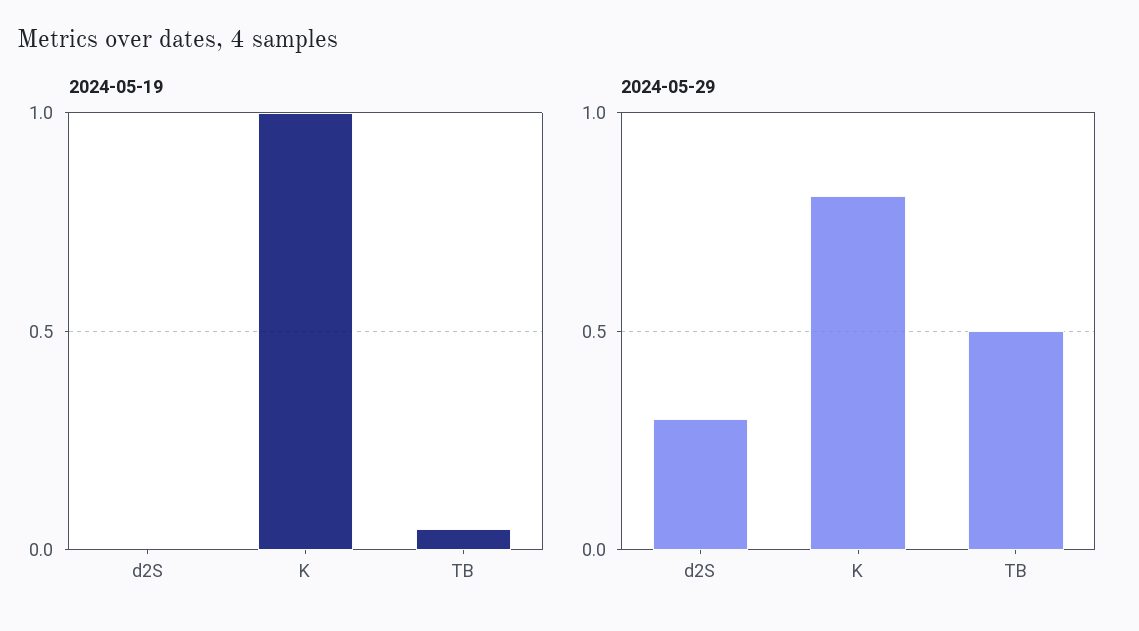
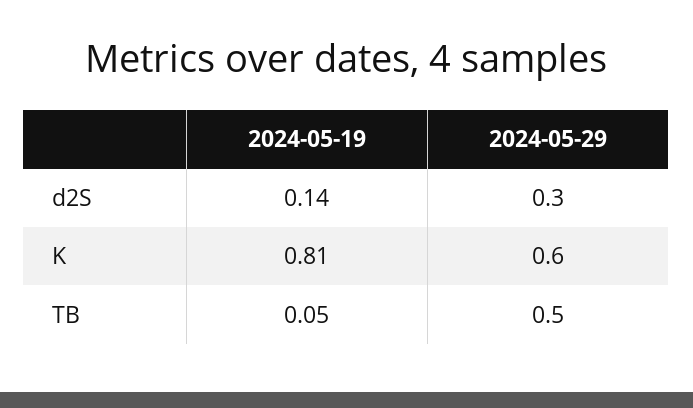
2024-05-19, d2S: 0 -> 0.14
2024-05-19, K: 1 -> 0.81
2024-05-29, K: 0.8 -> 0.6

